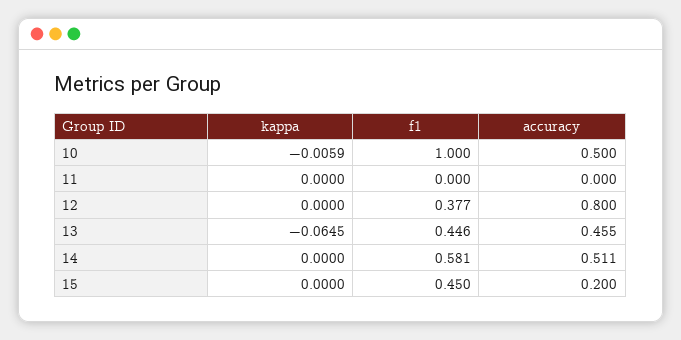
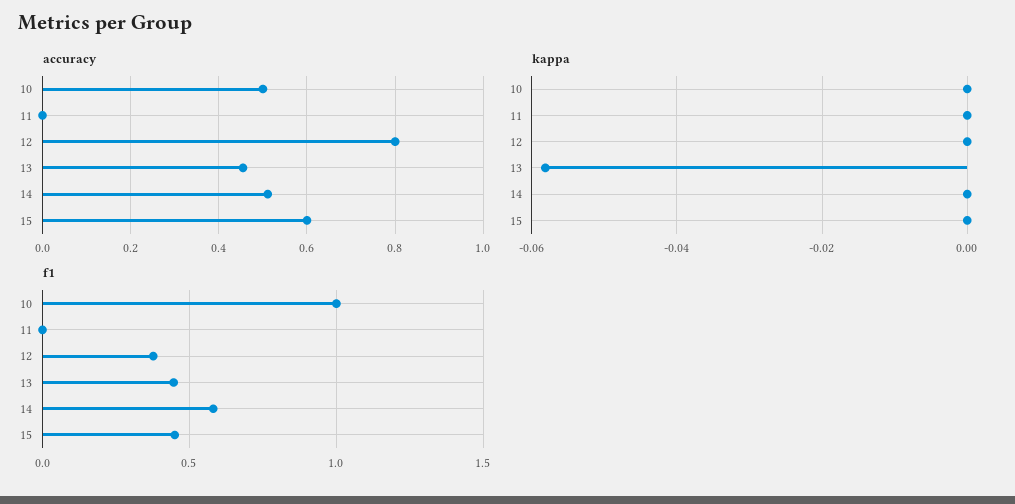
kappa, 10: -0.0059 -> 0
kappa, 13: -0.0645 -> -0.058
accuracy, 15: 0.2 -> 0.6

